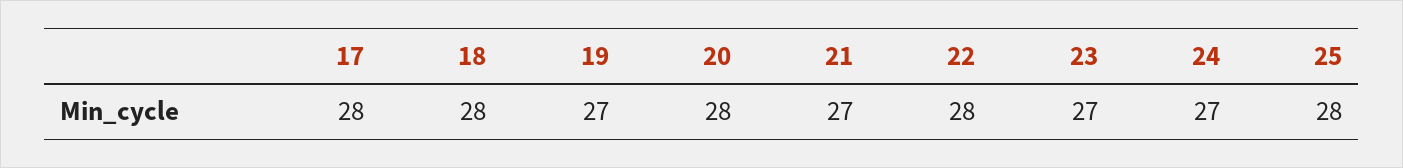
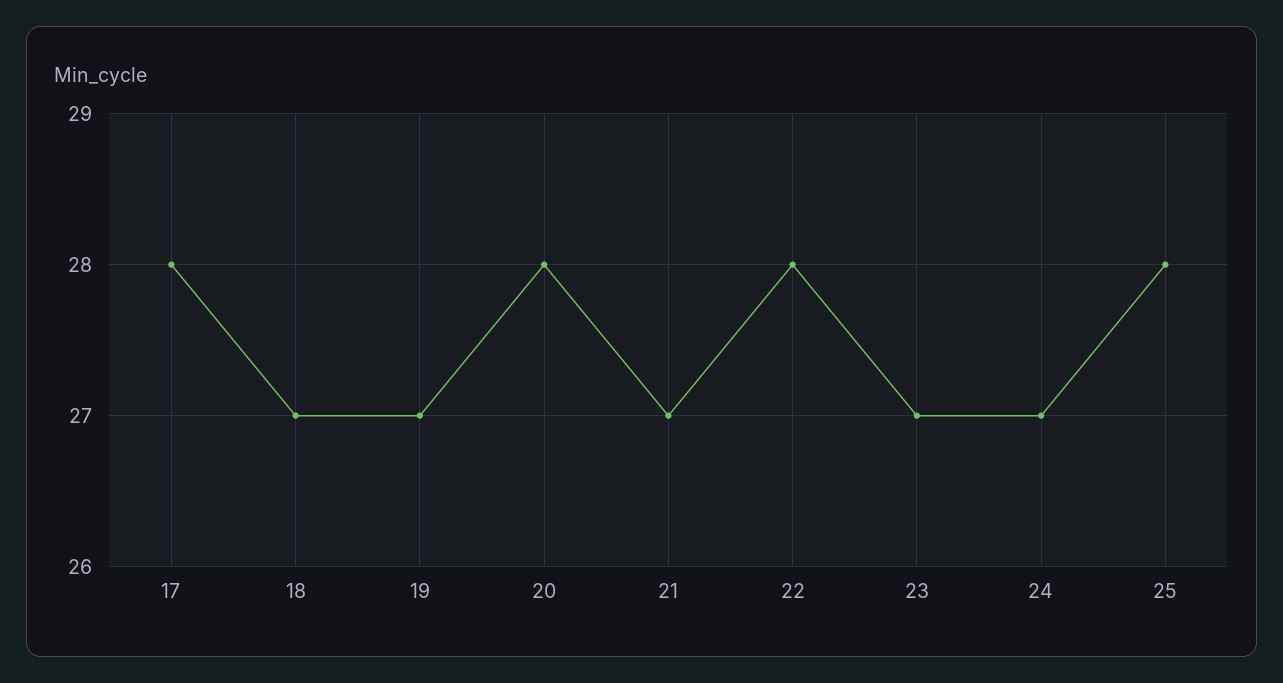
18: 28 -> 27

